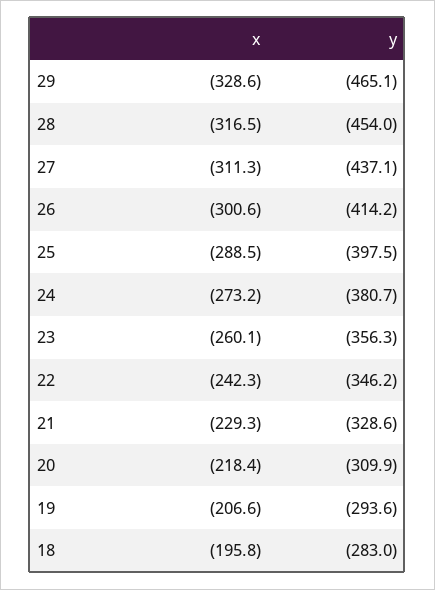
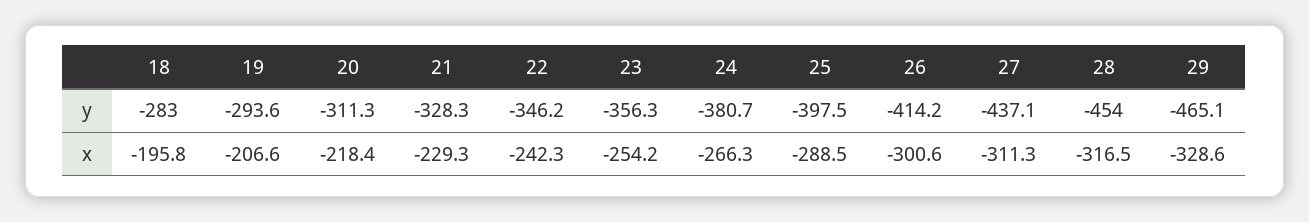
x, 24: -273.2 -> -266.3
x, 23: -260.1 -> -254.2
y, 21: -328.6 -> -328.3
y, 20: -309.9 -> -311.3

